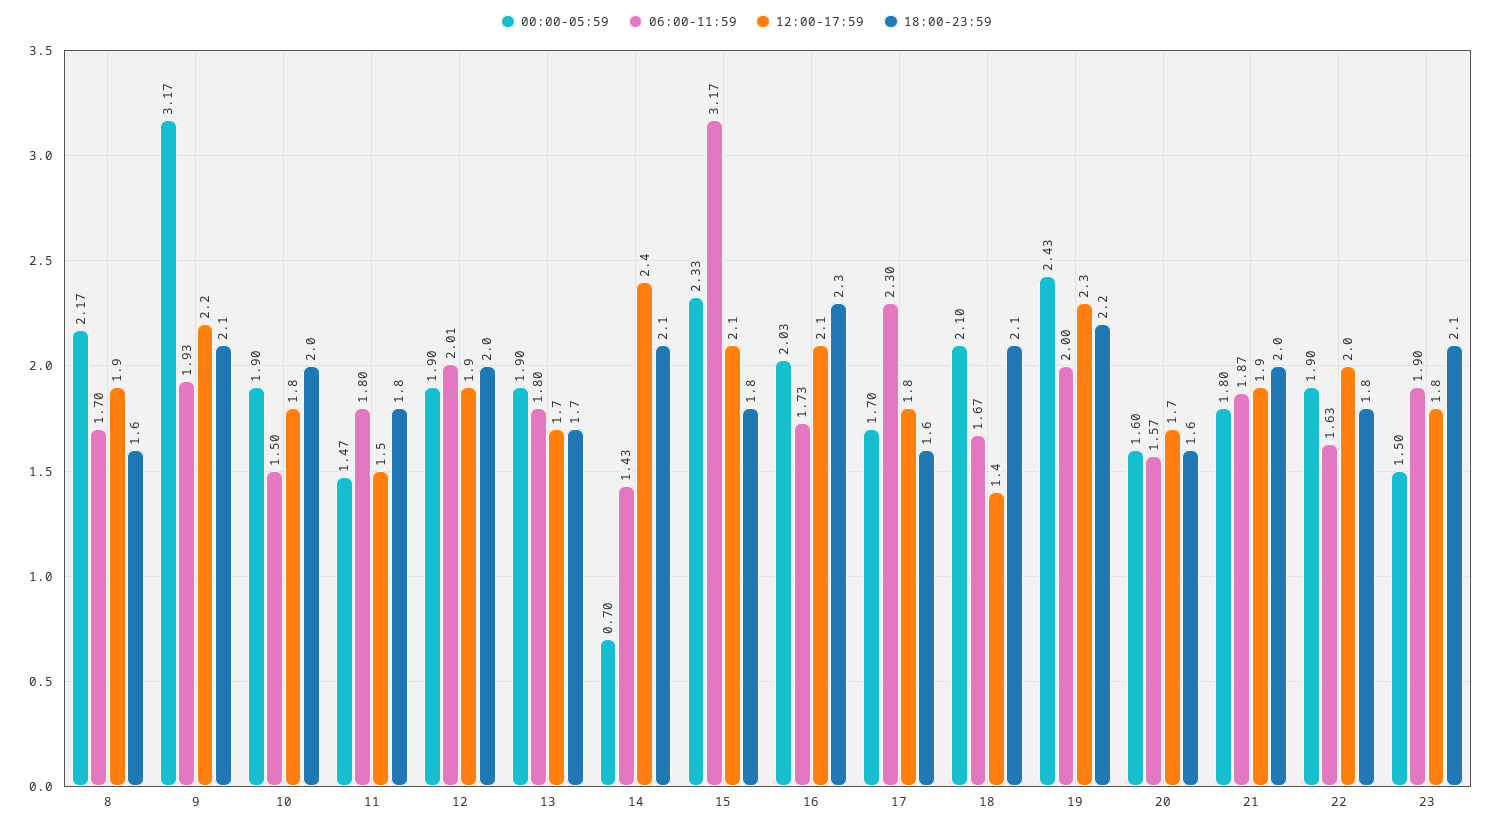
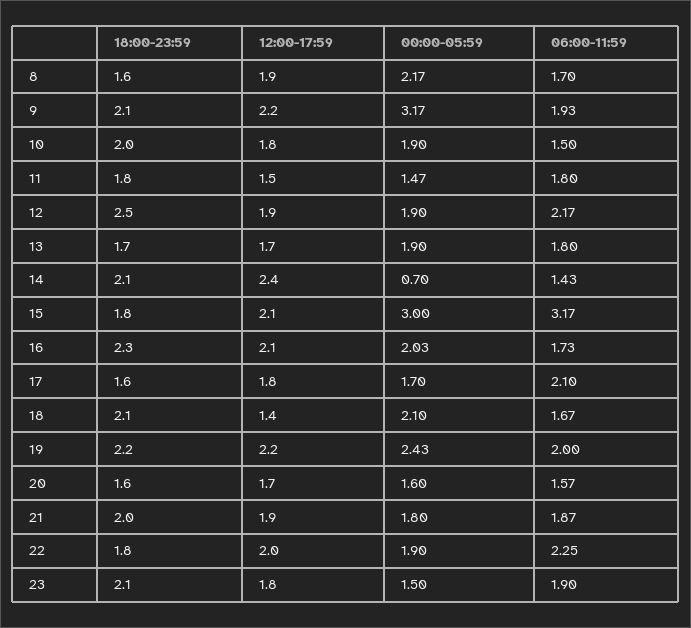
06:00-11:59, 12: 2.01 -> 2.17
18:00-23:59, 12: 2 -> 2.5
00:00-05:59, 15: 2.33 -> 3
06:00-11:59, 17: 2.3 -> 2.1
12:00-17:59, 19: 2.3 -> 2.2
06:00-11:59, 22: 1.63 -> 2.25

